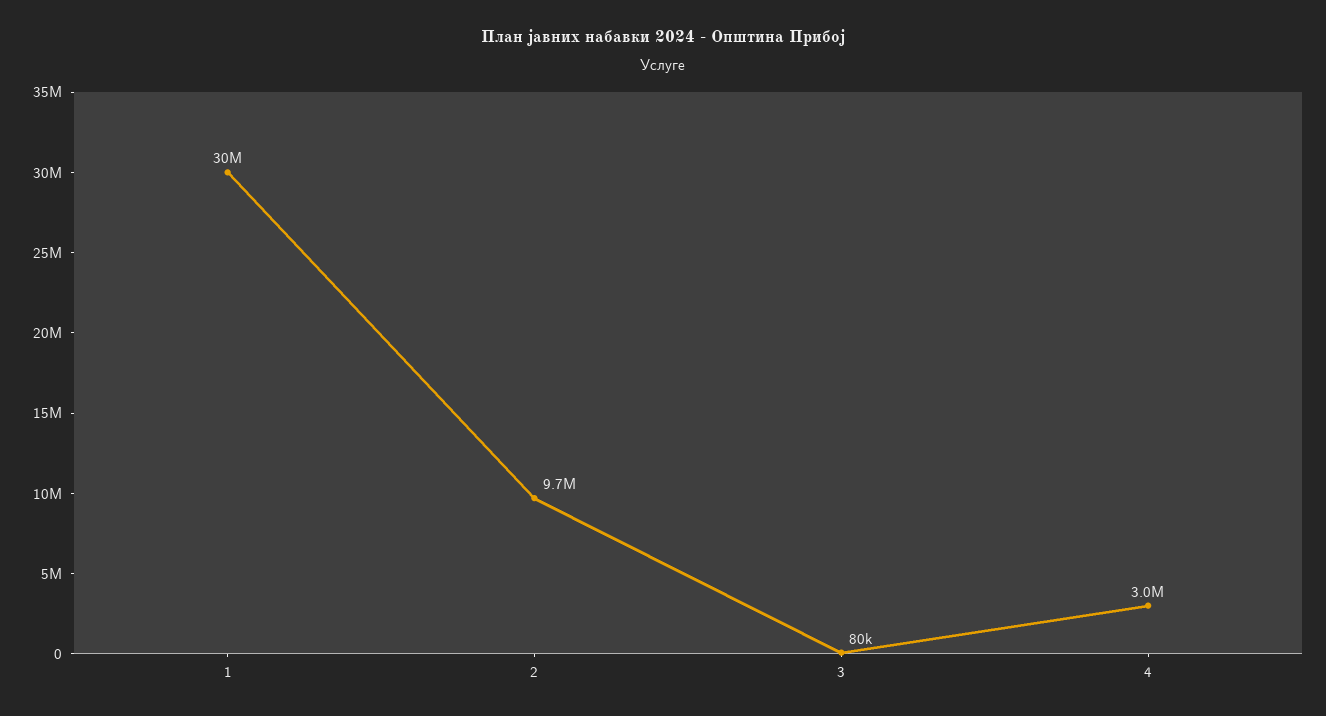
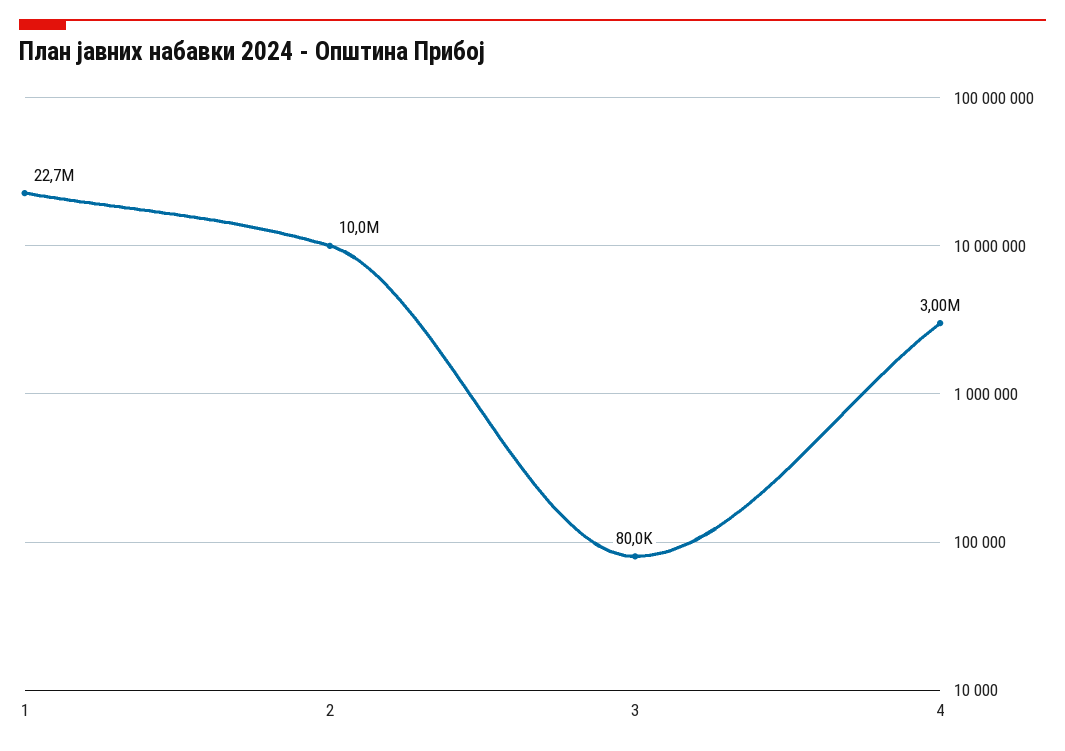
1: 30000000 -> 22700000
2: 9700000 -> 10000000

